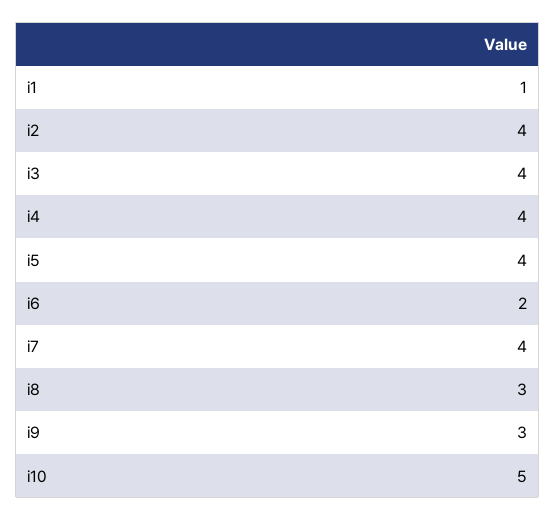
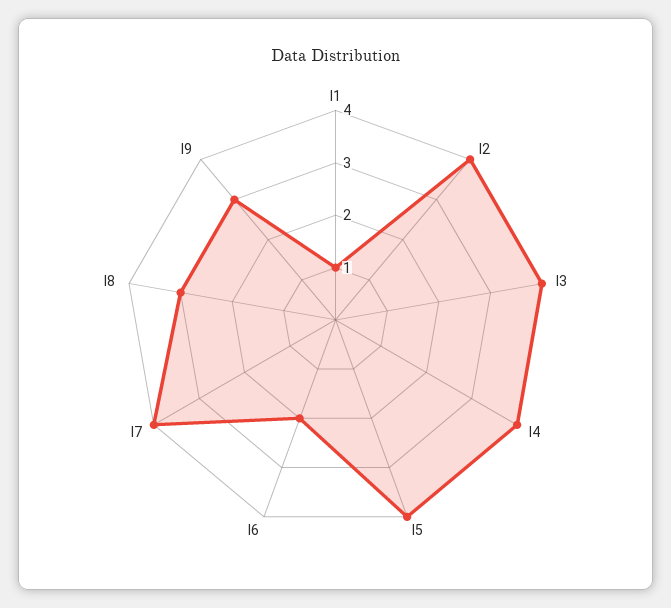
i10: 5 -> none

